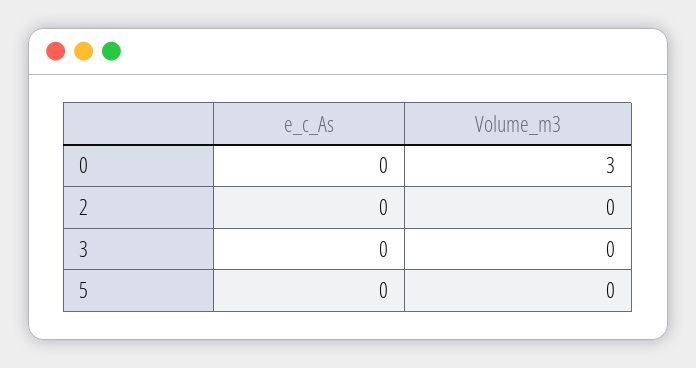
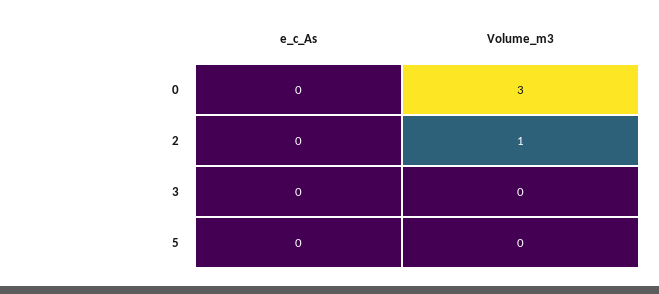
Volume_m3, 2: 0 -> 1

